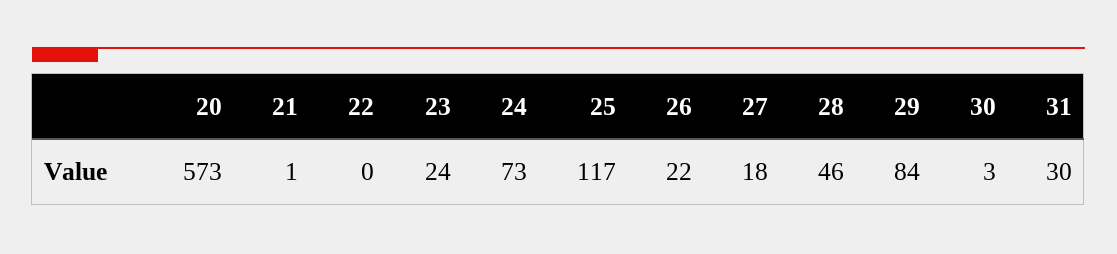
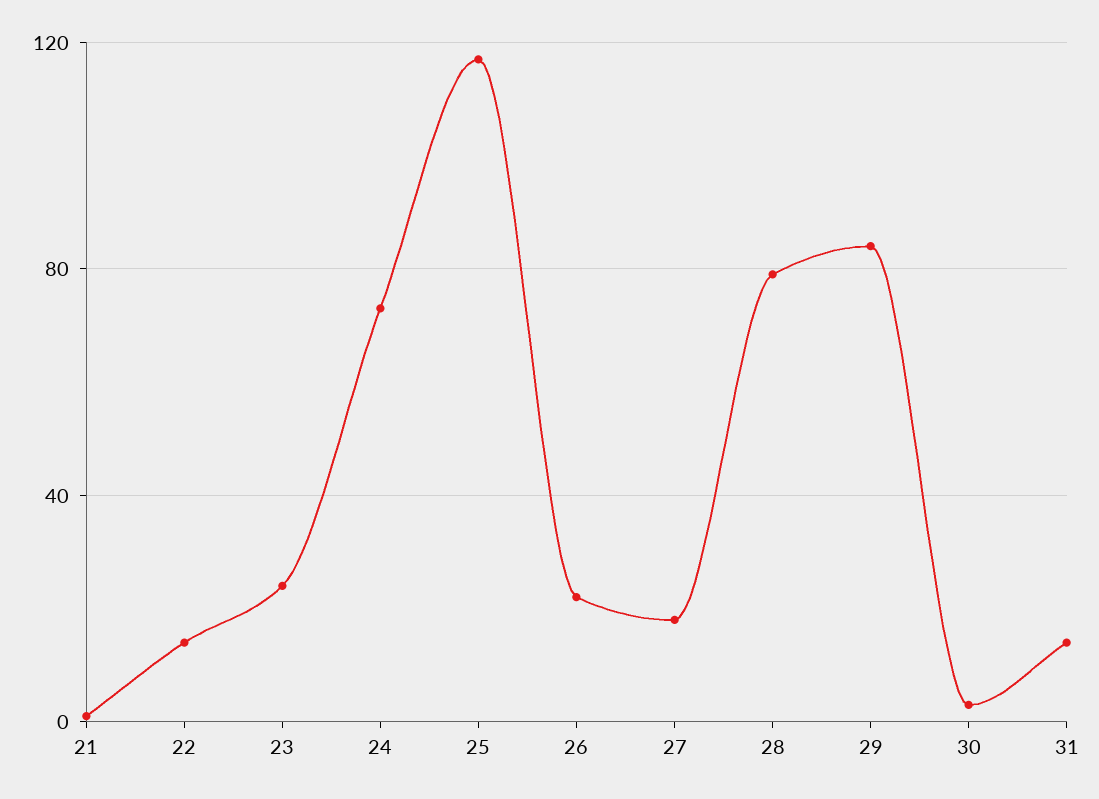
20: 573 -> none
22: 0 -> 15
28: 46 -> 80
31: 30 -> 15

